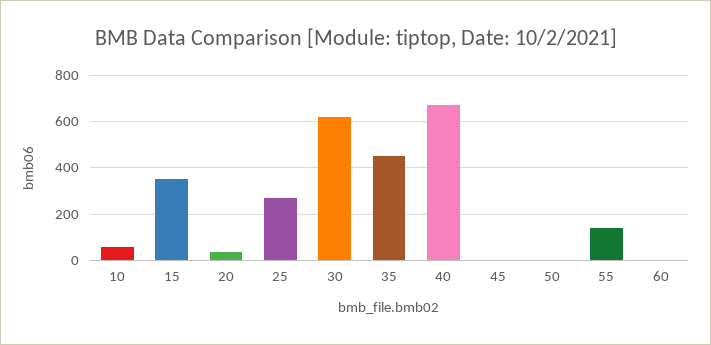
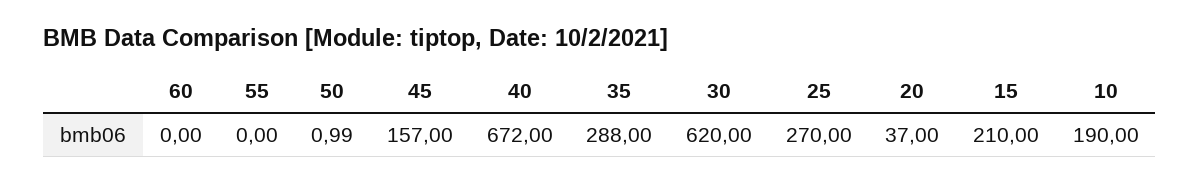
10: 50 -> 190
15: 350 -> 210
35: 450 -> 288
45: 0 -> 157
55: 150 -> 0

